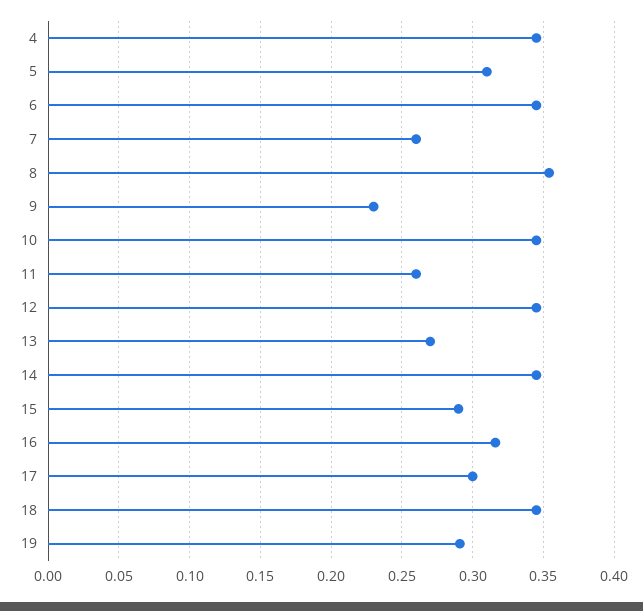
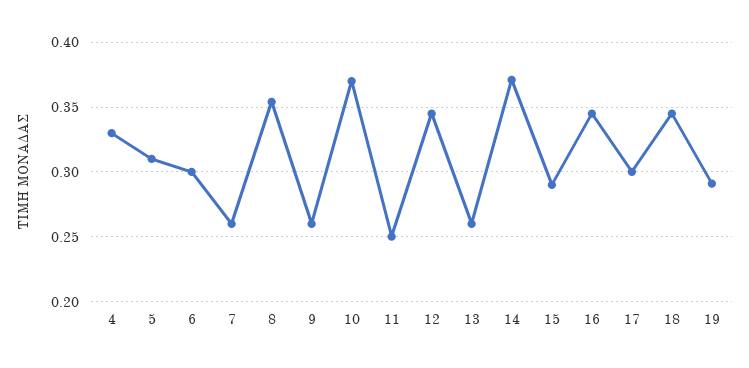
4: 0.345 -> 0.33
6: 0.345 -> 0.3
9: 0.23 -> 0.26
10: 0.345 -> 0.37
11: 0.26 -> 0.25
13: 0.27 -> 0.26
14: 0.345 -> 0.37
16: 0.315 -> 0.345

